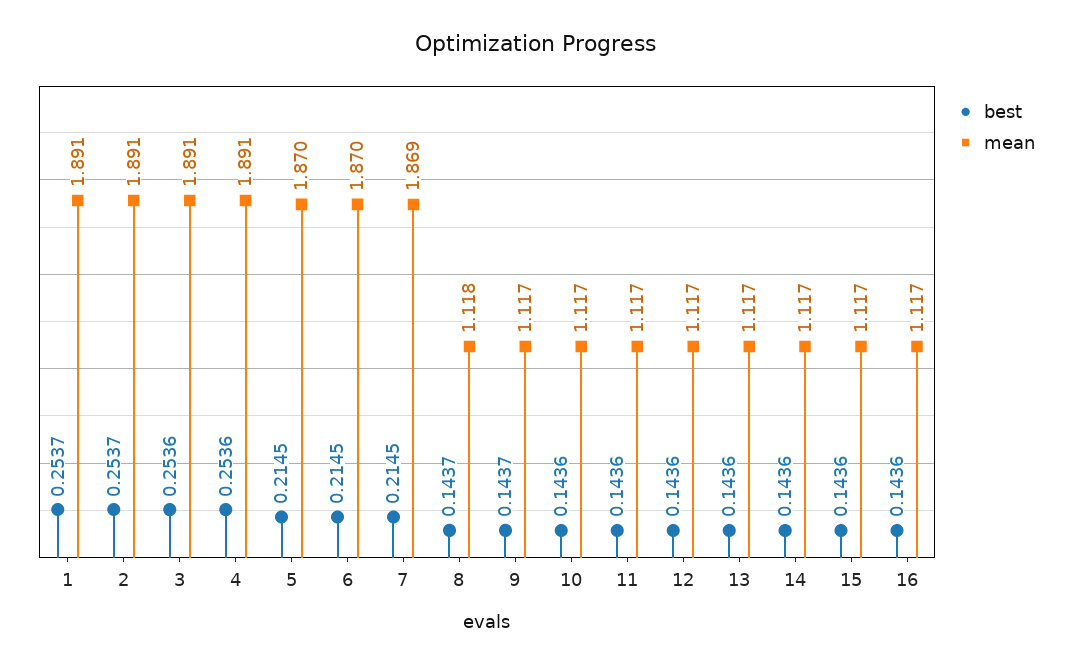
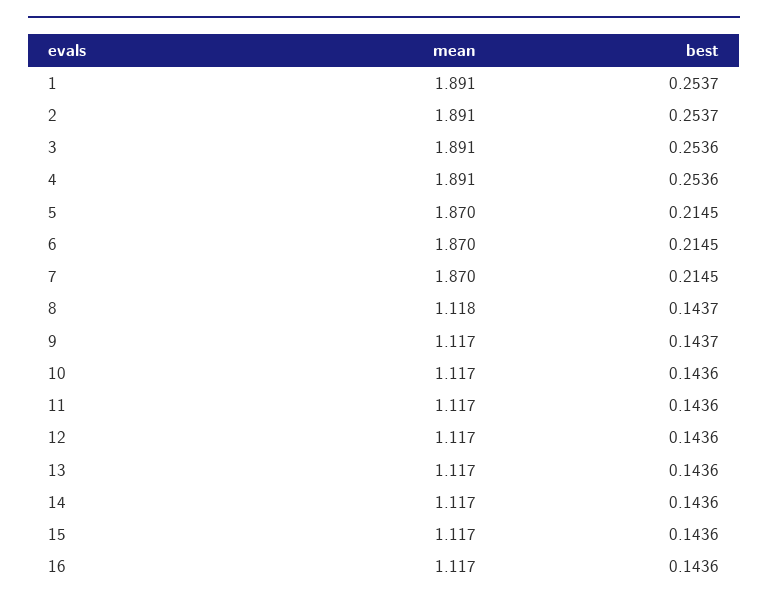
mean, 7: 1.869 -> 1.87

